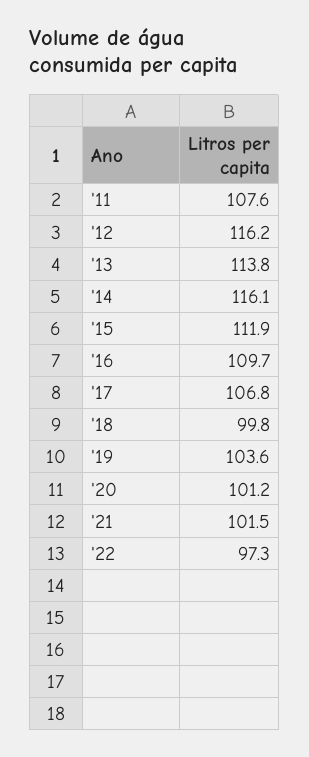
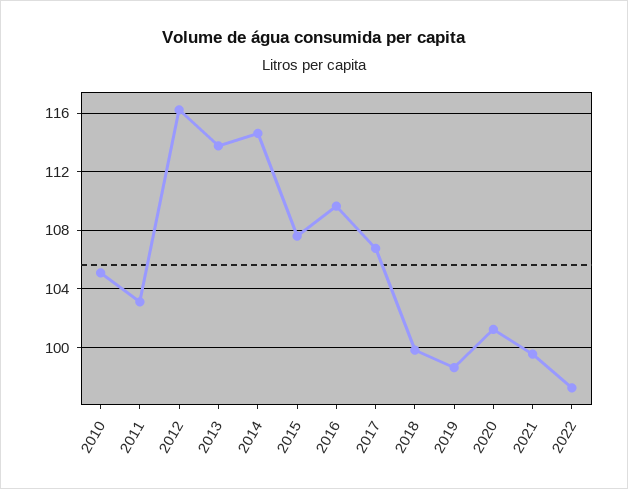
'11: 107.6 -> 103
'14: 116.1 -> 114.5
'15: 111.9 -> 107.5
'19: 103.6 -> 98.5
'21: 101.5 -> 99.5
2010: none -> 105

